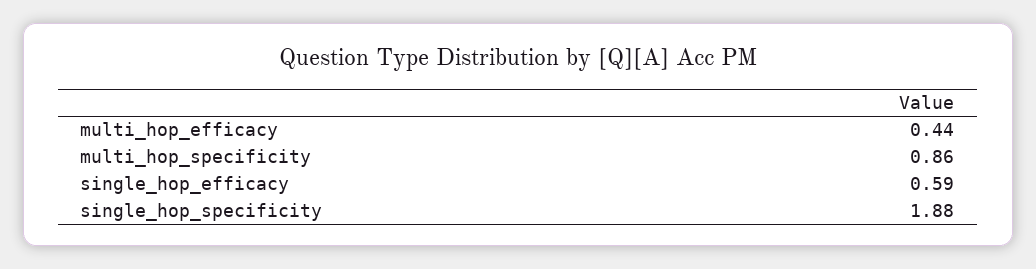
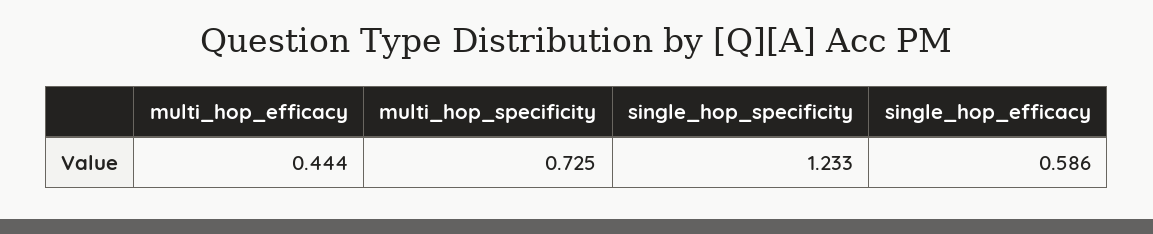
multi_hop_specificity: 0.86 -> 0.725
single_hop_specificity: 1.88 -> 1.233

